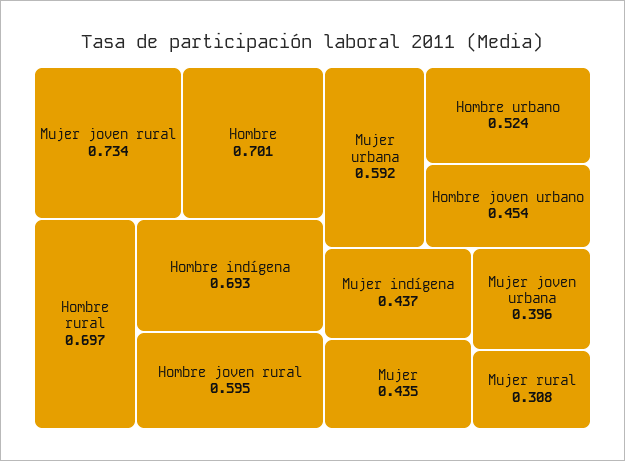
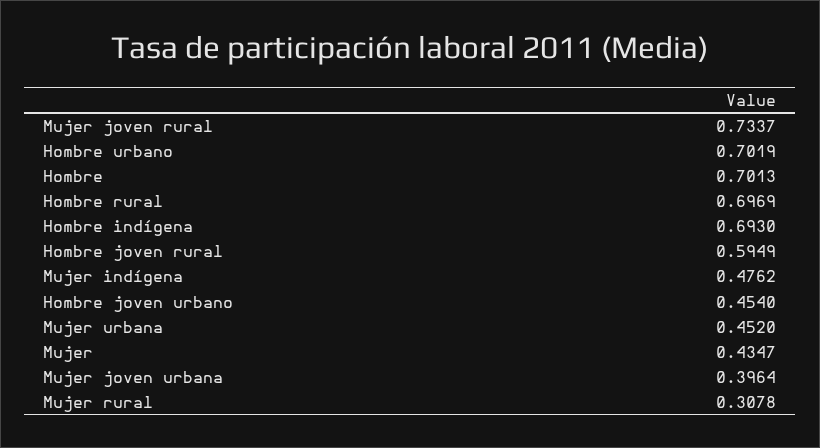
Mujer urbana: 0.592 -> 0.452
Hombre urbano: 0.524 -> 0.7019
Mujer indígena: 0.437 -> 0.4762

